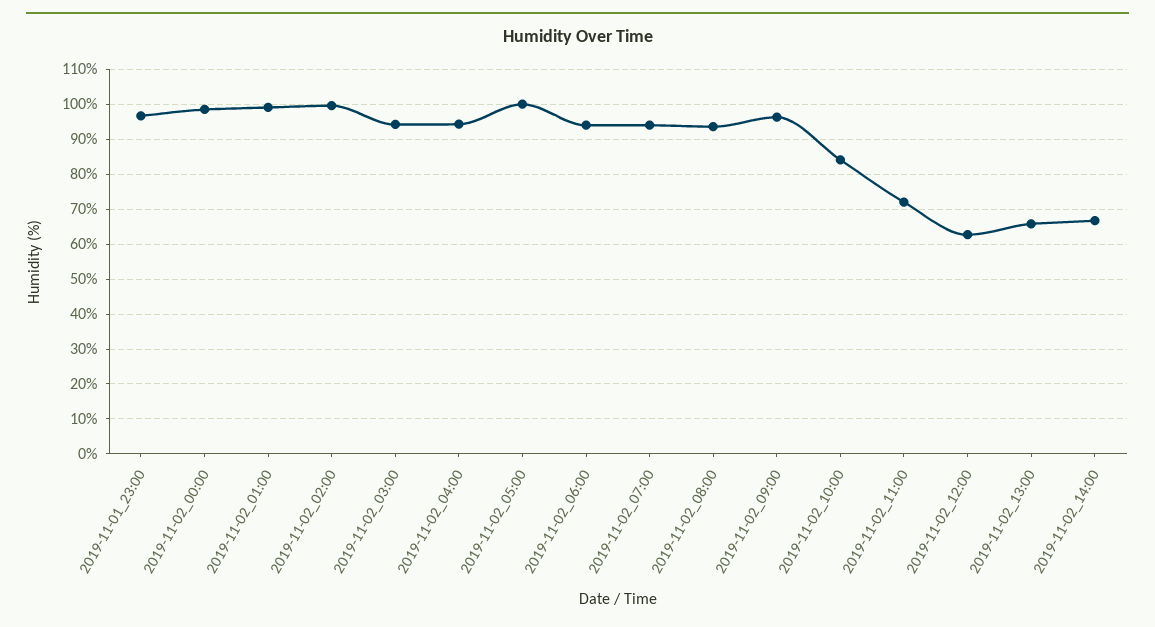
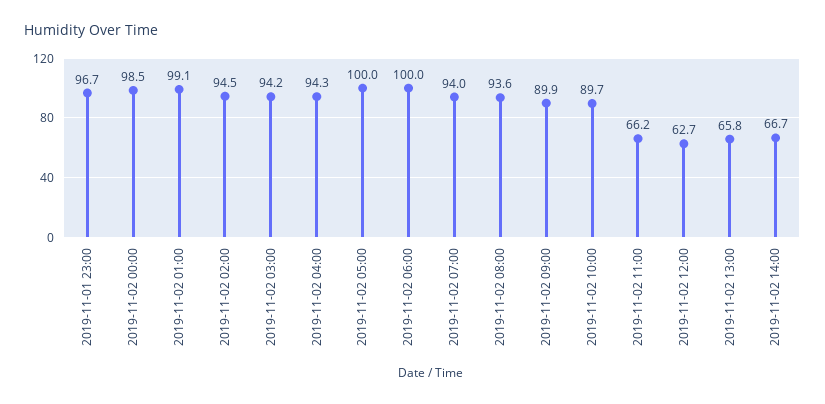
2019-11-02_02:00: 100 -> 94.5
2019-11-02_06:00: 94 -> 100
2019-11-02_09:00: 96 -> 89.9
2019-11-02_10:00: 84 -> 89.7
2019-11-02_11:00: 72 -> 66.2

